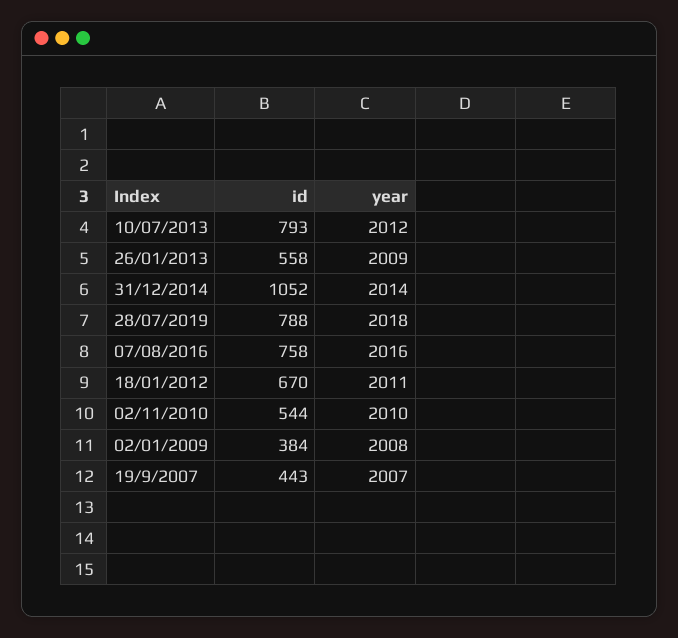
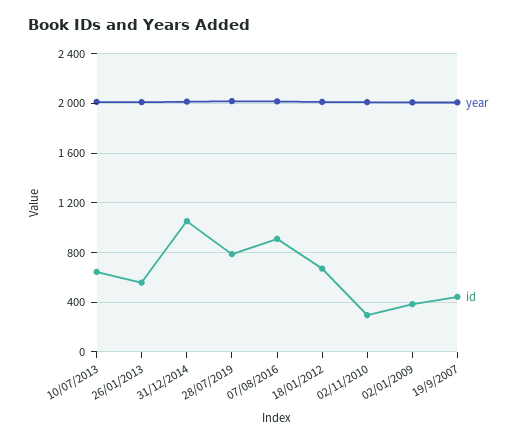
id, 10/07/2013: 793 -> 650
id, 07/08/2016: 758 -> 900
id, 02/11/2010: 544 -> 300

